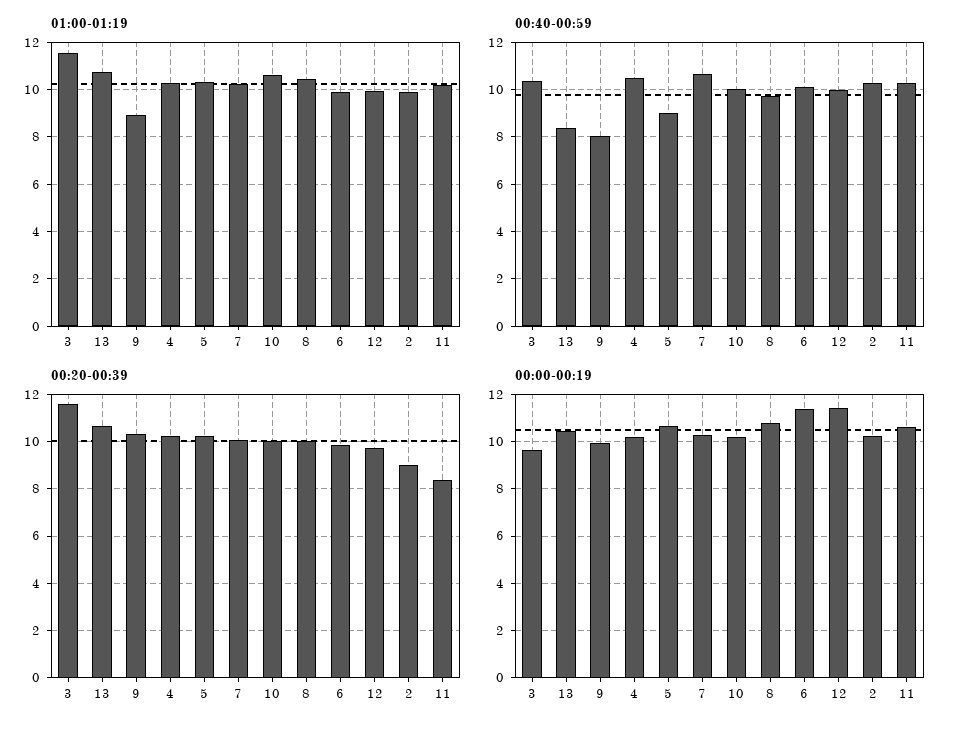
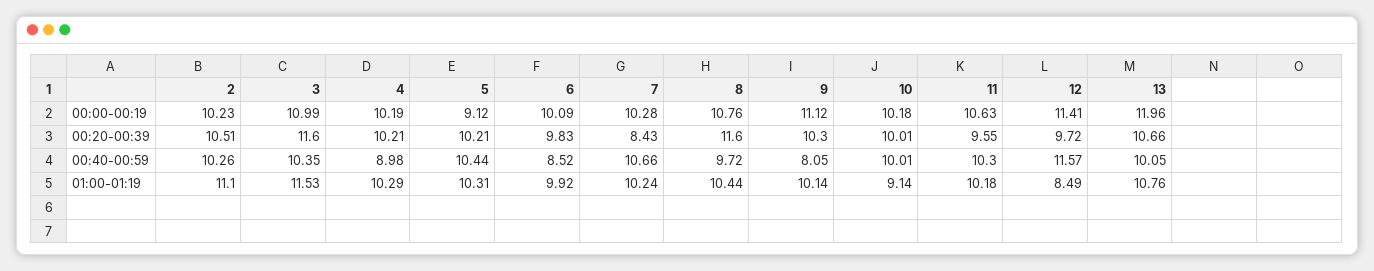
01:00-01:19, 9: 9 -> 10.14
01:00-01:19, 10: 10.5 -> 9.14
01:00-01:19, 12: 10 -> 8.49
01:00-01:19, 2: 10 -> 11.1
00:40-00:59, 13: 8.5 -> 10.05
00:40-00:59, 4: 10.5 -> 8.98
00:40-00:59, 5: 9 -> 10.44
00:40-00:59, 6: 10 -> 8.52
00:40-00:59, 12: 10 -> 11.57
00:20-00:39, 7: 10 -> 8.43
00:20-00:39, 8: 10 -> 11.6
00:20-00:39, 2: 9 -> 10.51
00:20-00:39, 11: 8.5 -> 9.55
00:00-00:19, 3: 9.5 -> 10.99
00:00-00:19, 13: 10.5 -> 11.96
00:00-00:19, 9: 10 -> 11.12
00:00-00:19, 5: 10.5 -> 9.12
00:00-00:19, 6: 11.5 -> 10.09

